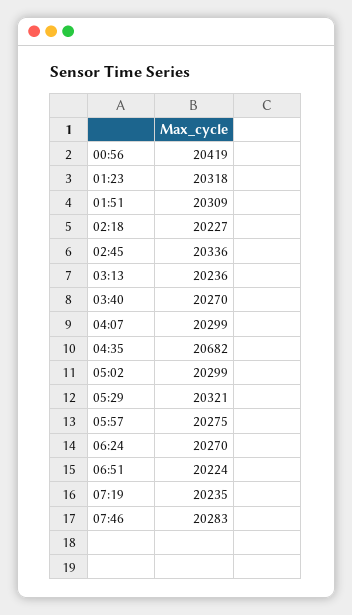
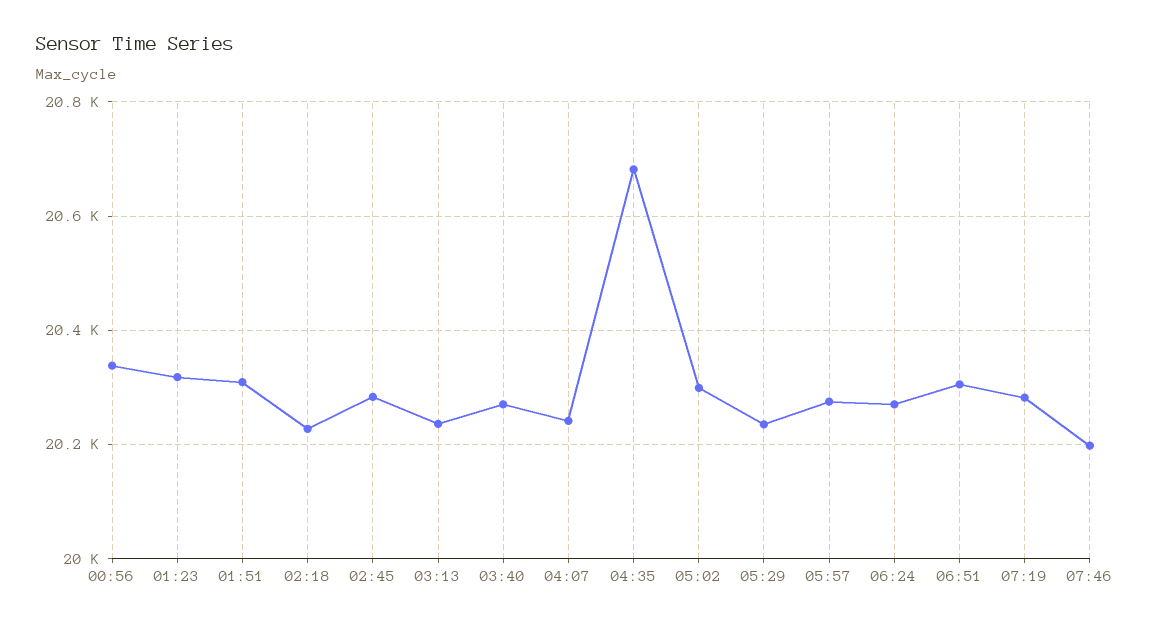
00:56: 20419 -> 20340
02:45: 20336 -> 20280
04:07: 20299 -> 20240
05:29: 20321 -> 20240
06:51: 20224 -> 20300
07:19: 20235 -> 20280
07:46: 20283 -> 20200

